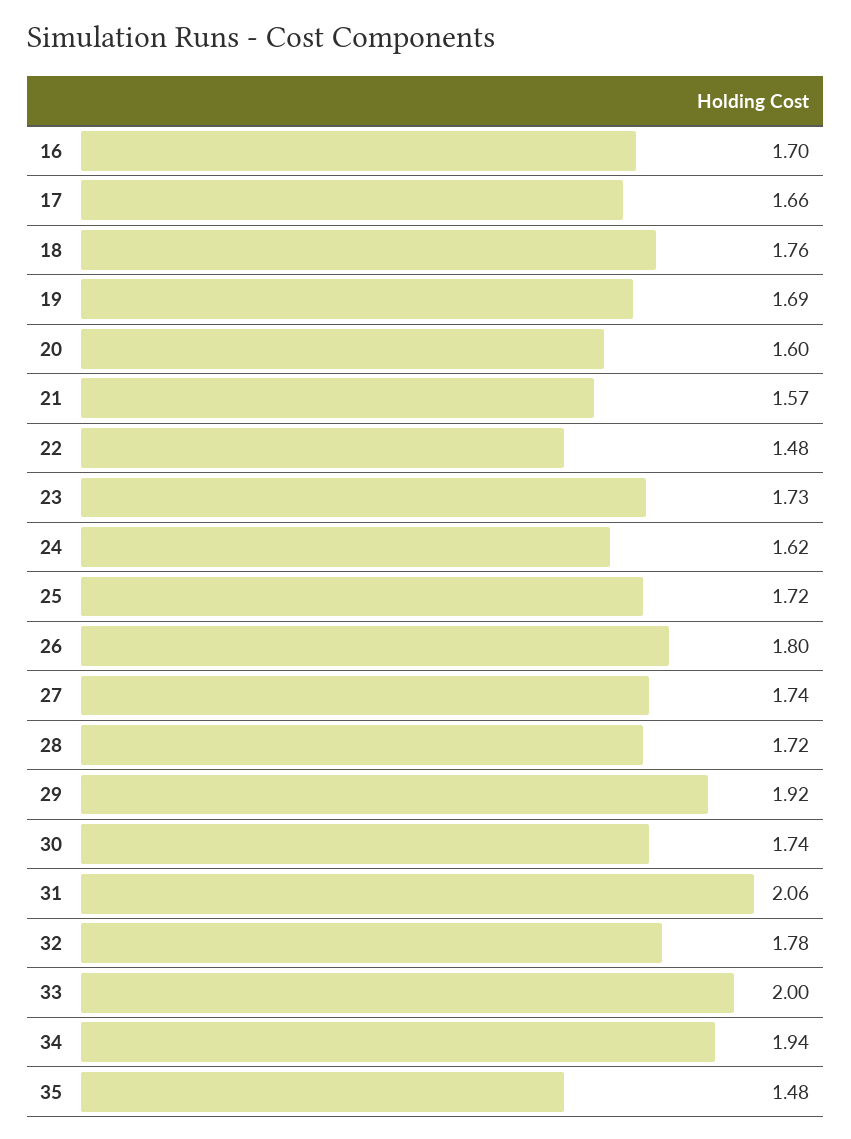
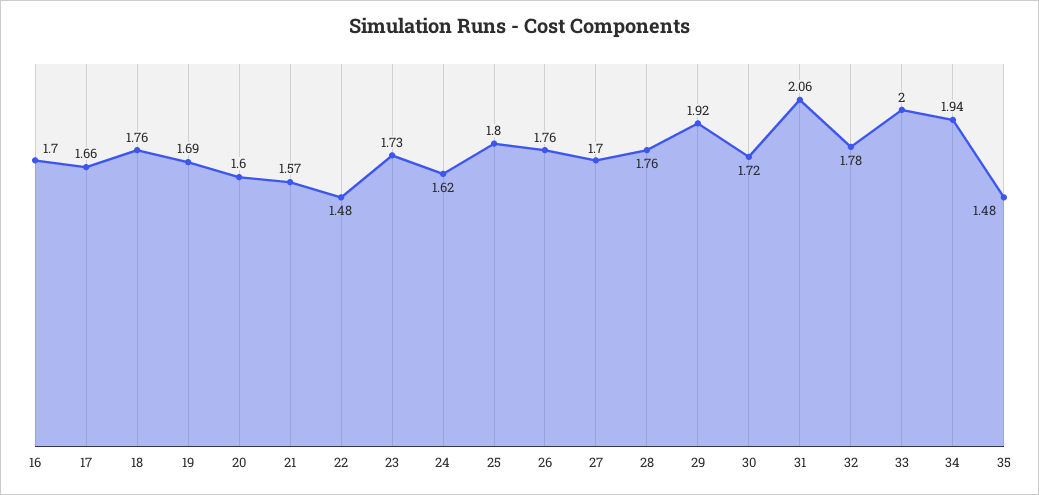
25: 1.72 -> 1.8
26: 1.8 -> 1.76
27: 1.74 -> 1.7
28: 1.72 -> 1.76
30: 1.74 -> 1.72

